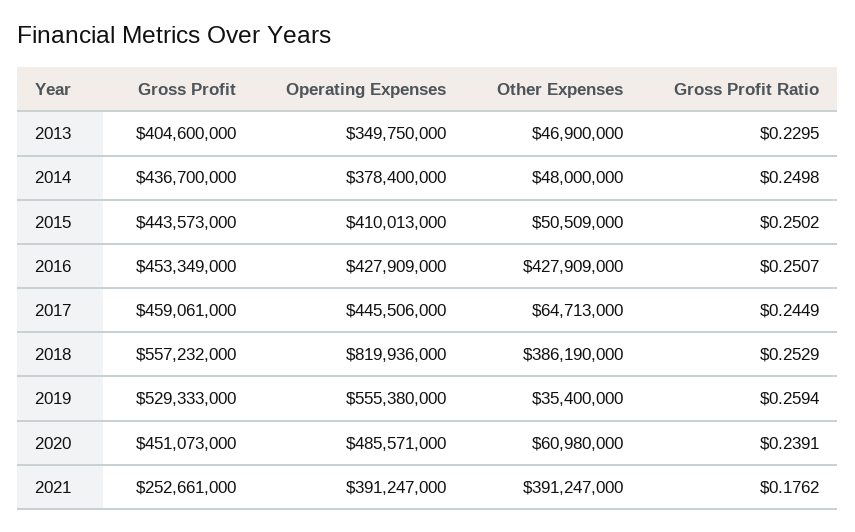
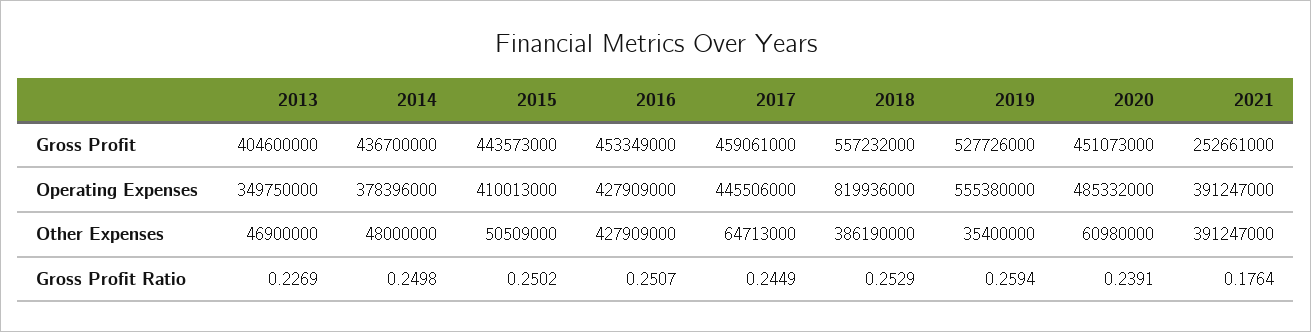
Gross Profit Ratio, 2013: 0.2295 -> 0.2269
Operating Expenses, 2014: 378400000 -> 378396000
Gross Profit, 2019: 529333000 -> 527726000
Operating Expenses, 2020: 485571000 -> 485332000
Gross Profit Ratio, 2021: 0.1762 -> 0.1764

